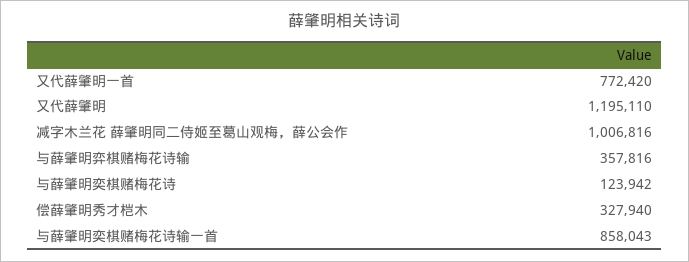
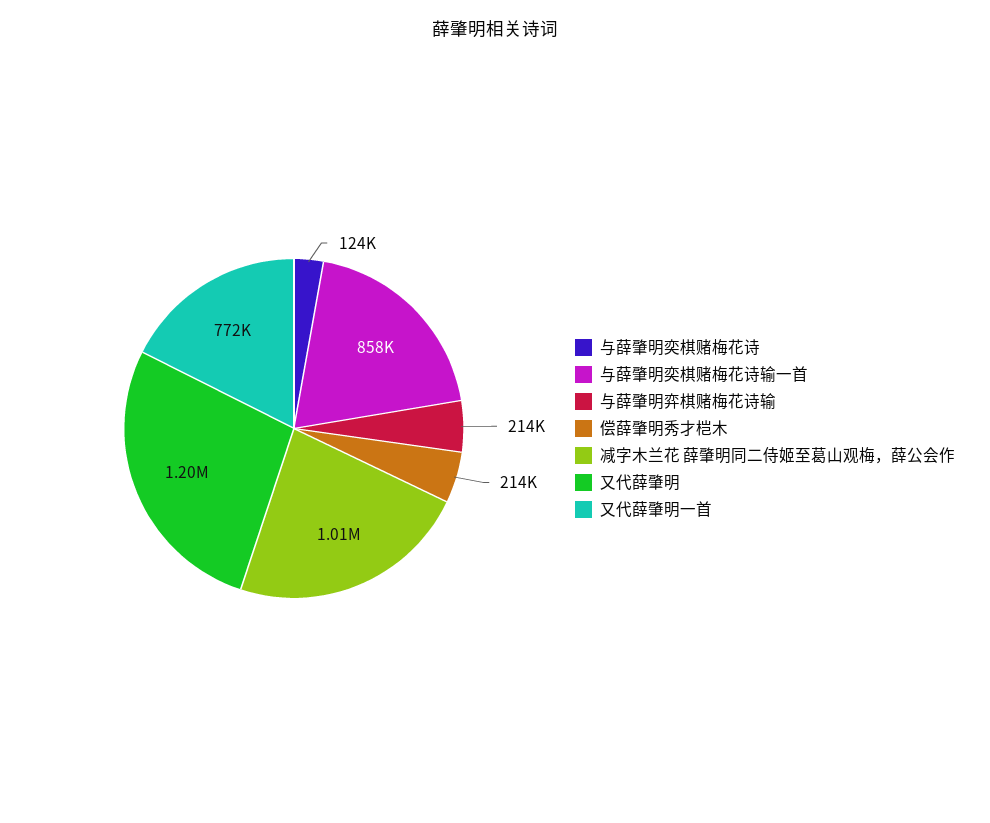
与薛肇明弈棋赌梅花诗输: 357816 -> 214000
偿薛肇明秀才桤木: 327940 -> 214000

